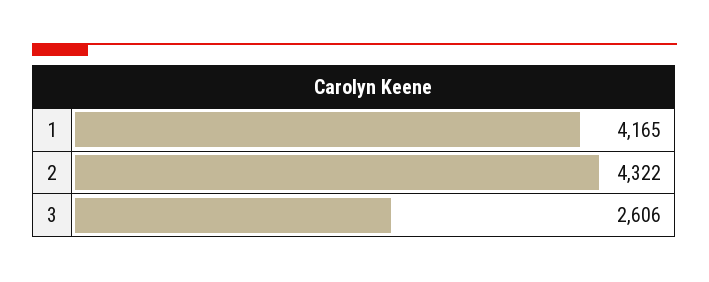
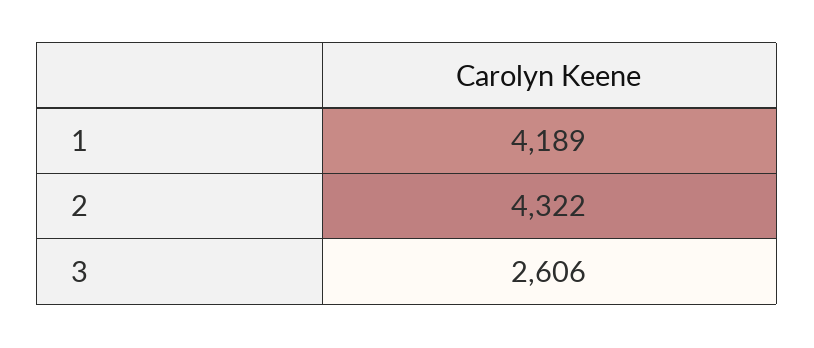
1: 4165 -> 4189

